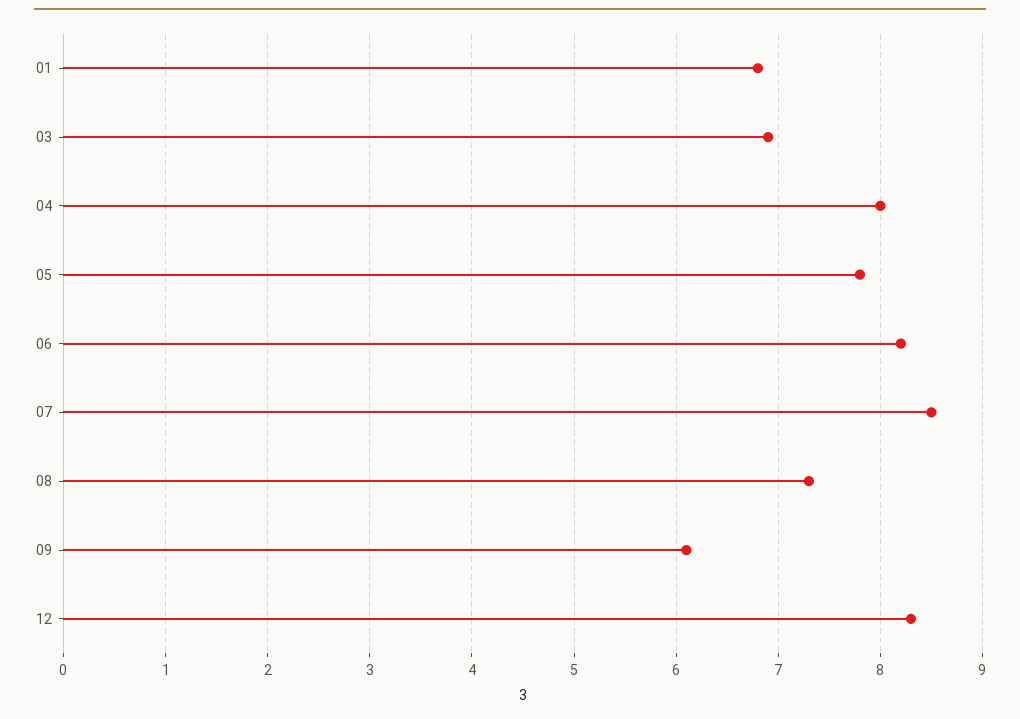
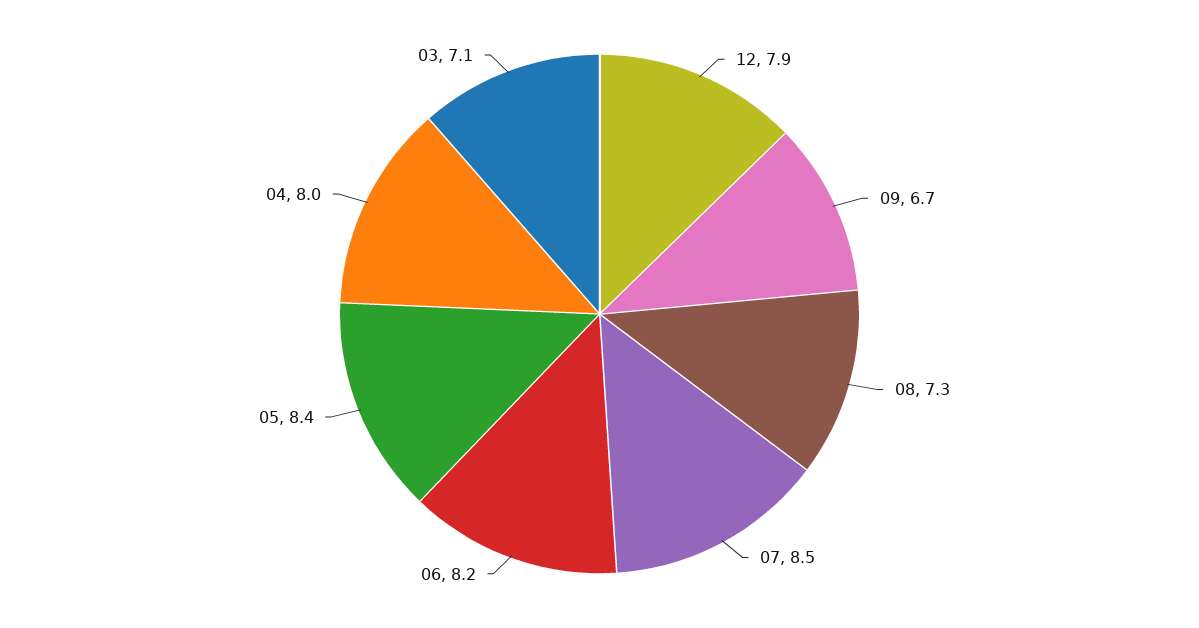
01: 6.8 -> none
03: 6.9 -> 7.1
05: 7.8 -> 8.4
09: 6.1 -> 6.7
12: 8.3 -> 7.9

